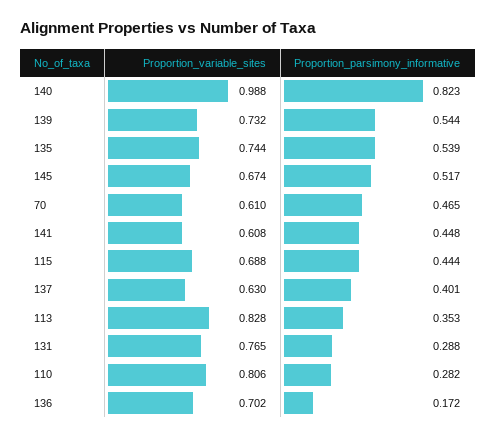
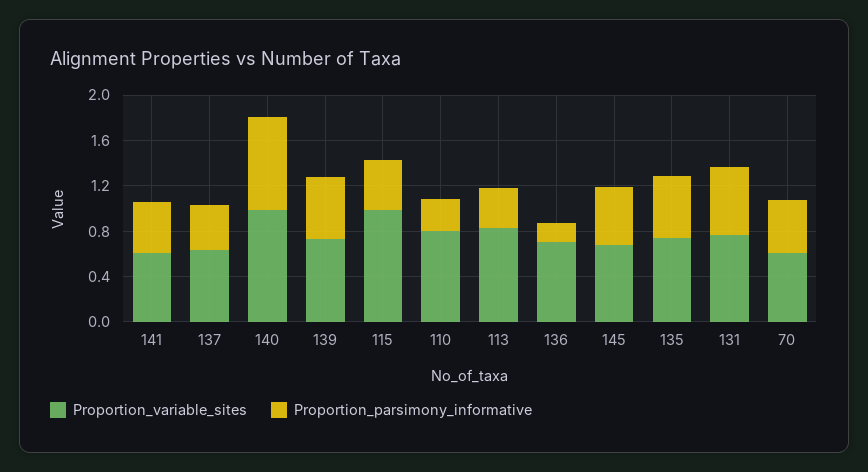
Proportion_variable_sites, 115: 0.688 -> 1
Proportion_parsimony_informative, 131: 0.288 -> 0.6

